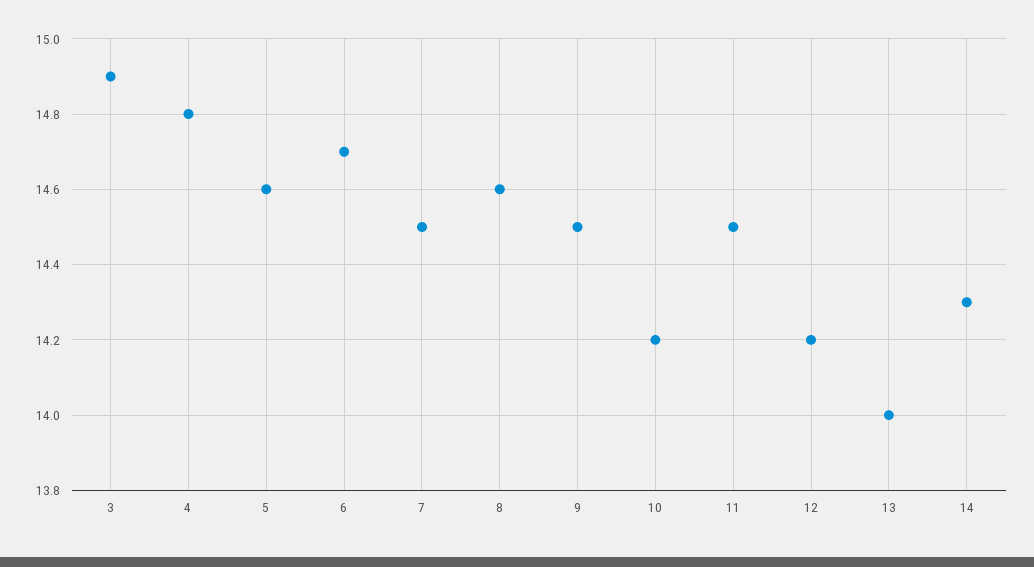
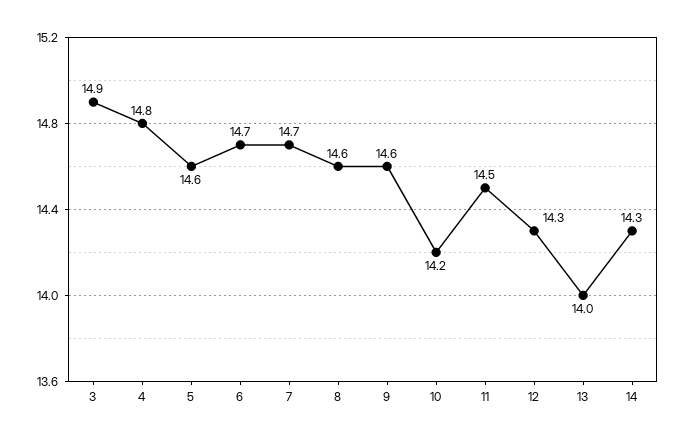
7: 14.5 -> 14.7
9: 14.5 -> 14.6
12: 14.2 -> 14.3

